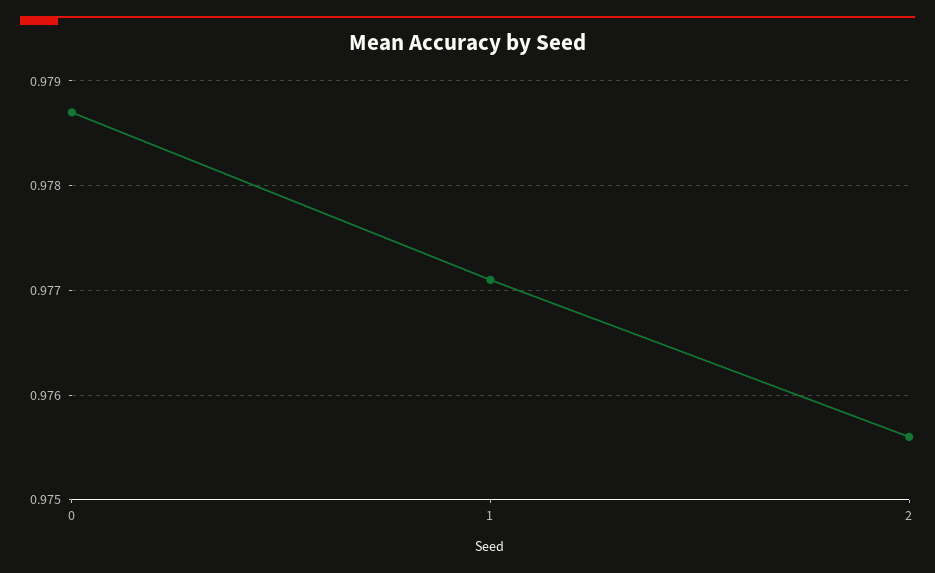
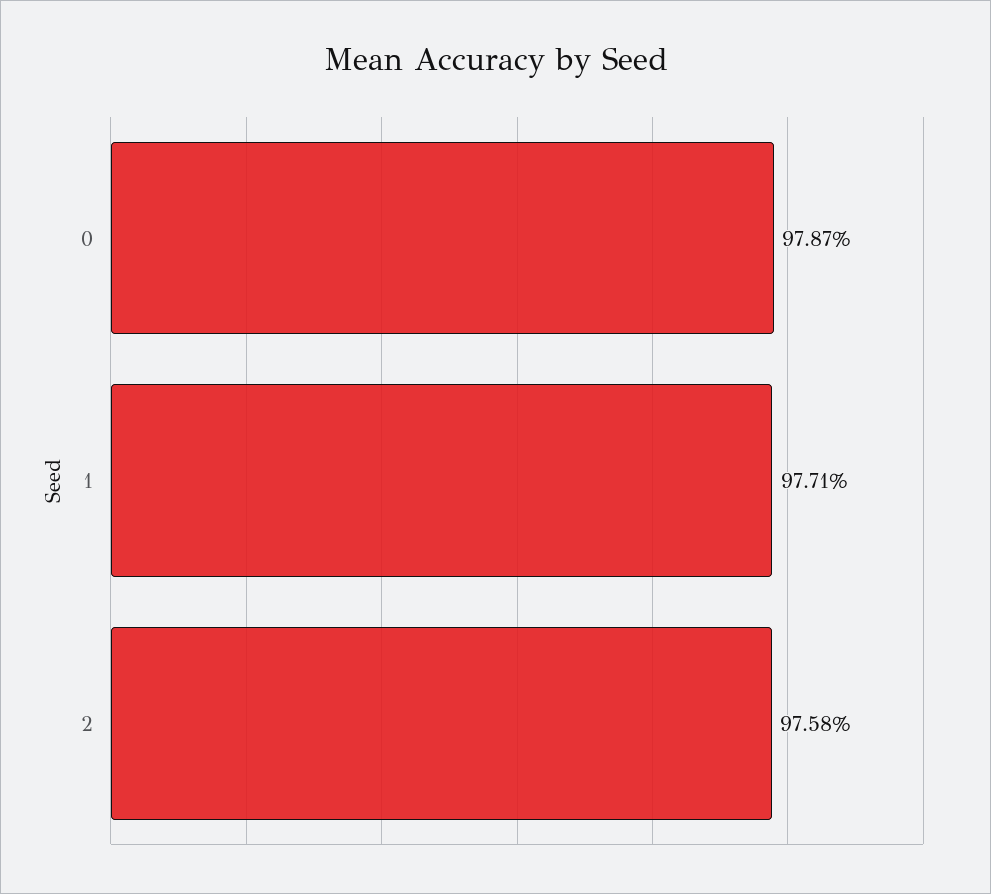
2: 0.9756 -> 0.9758

